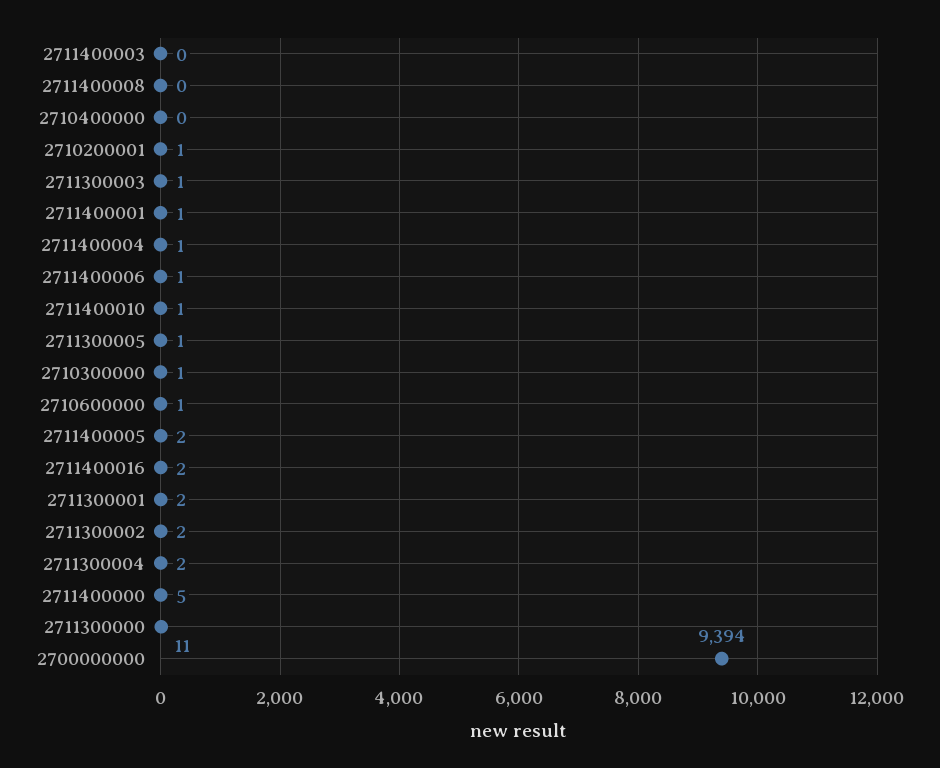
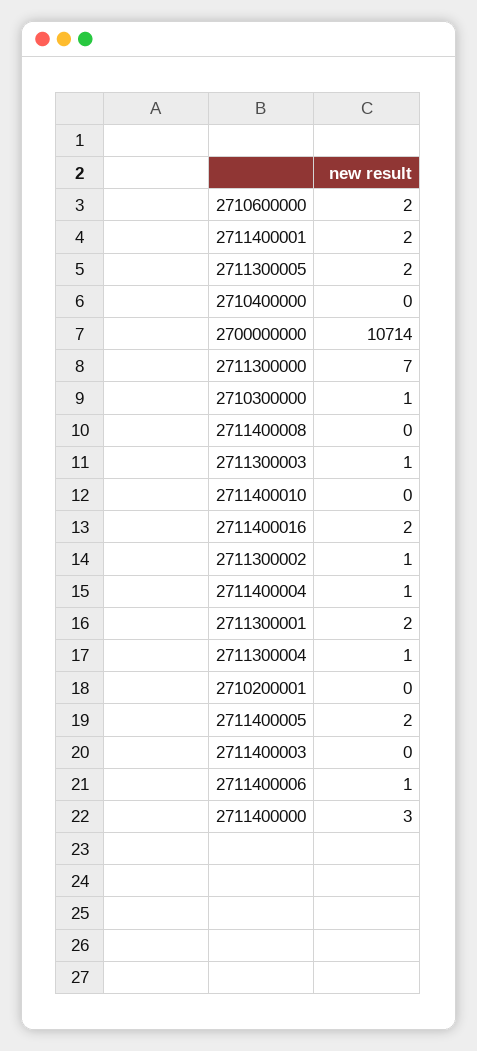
2710200001: 1 -> 0
2711400001: 1 -> 2
2711400010: 1 -> 0
2711300005: 1 -> 2
2710600000: 1 -> 2
2711300002: 2 -> 1
2711300004: 2 -> 1
2711400000: 5 -> 3
2711300000: 11 -> 7
2700000000: 9394 -> 10714

